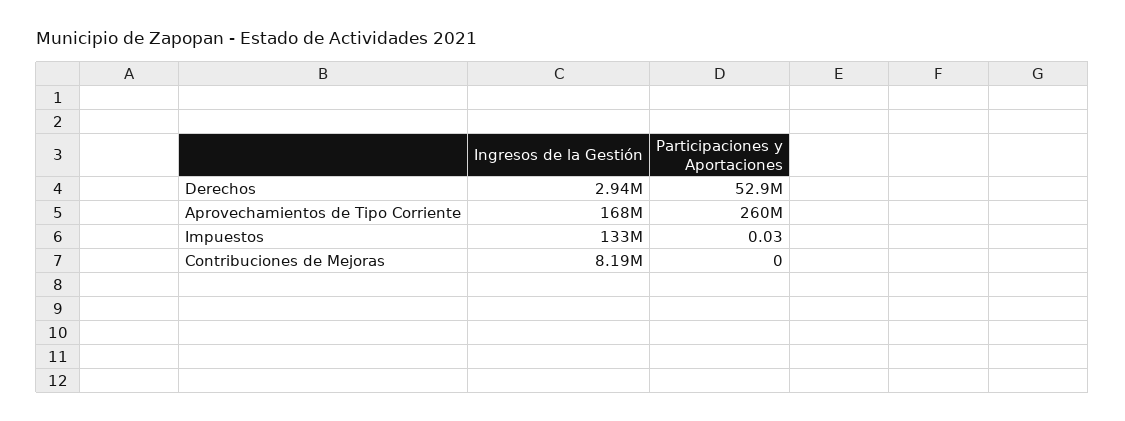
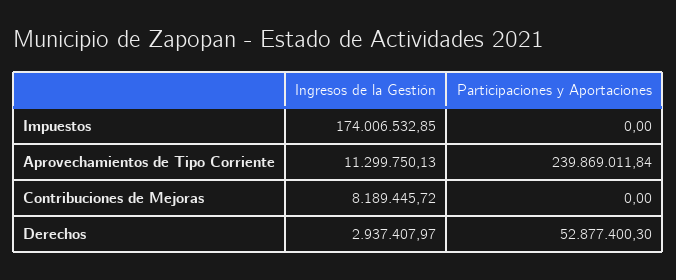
Ingresos de la Gestión, Aprovechamientos de Tipo Corriente: 168000000 -> 11299750.13
Participaciones y Aportaciones, Aprovechamientos de Tipo Corriente: 260000000 -> 239869011.84
Ingresos de la Gestión, Impuestos: 133000000 -> 174006532.85
Participaciones y Aportaciones, Impuestos: 0.03 -> 0

